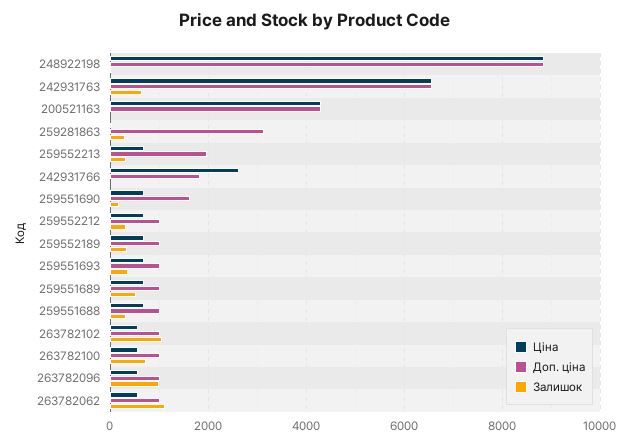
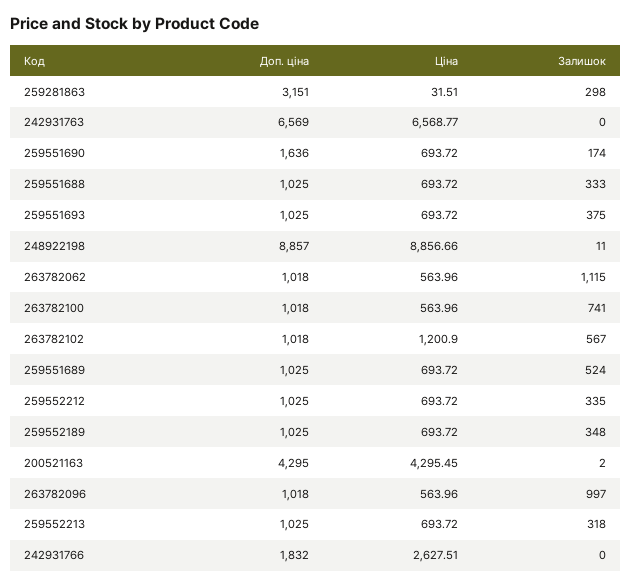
Залишок, 242931763: 600 -> 0
Доп. ціна, 259552213: 2000 -> 1025
Ціна, 263782102: 600 -> 1200.9
Залишок, 263782102: 1000 -> 567

